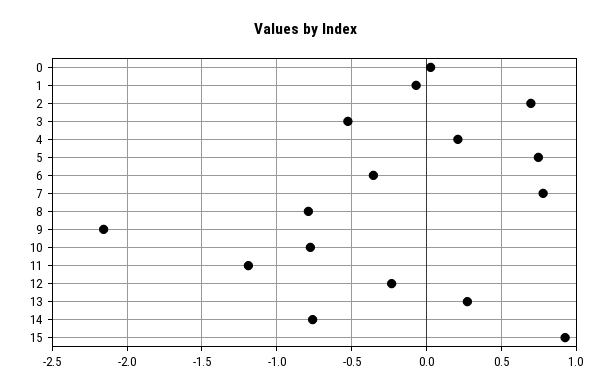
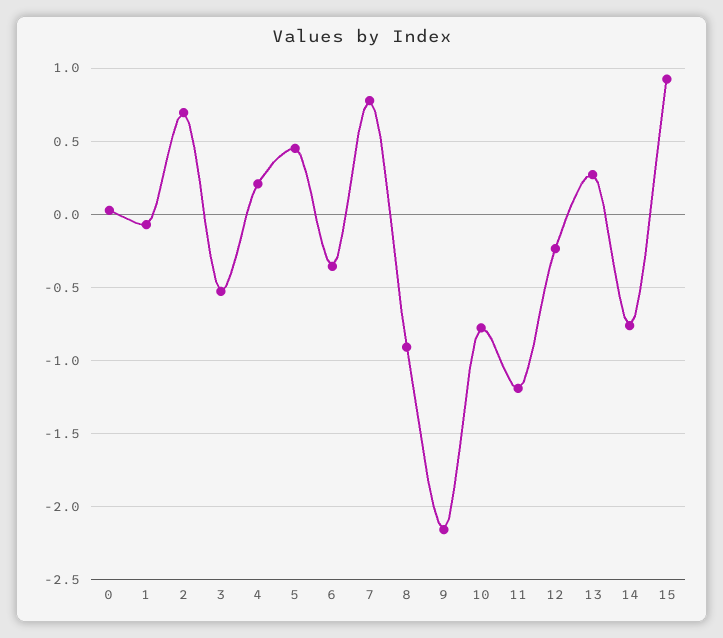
5: 0.75 -> 0.45
8: -0.8 -> -0.9

